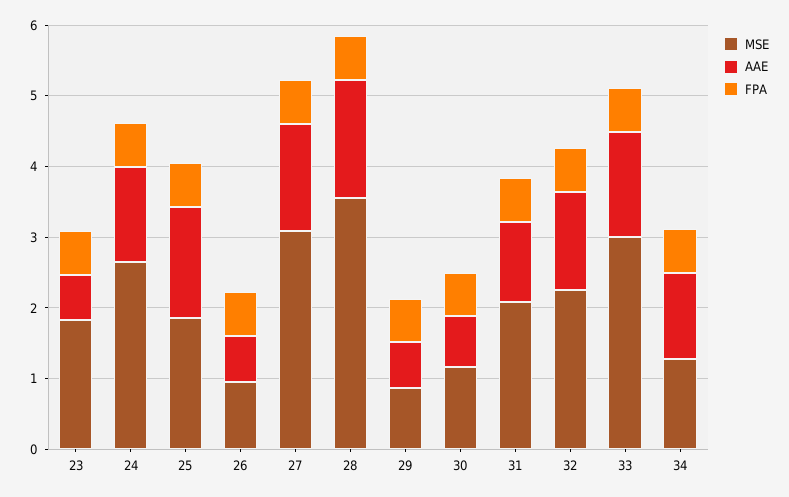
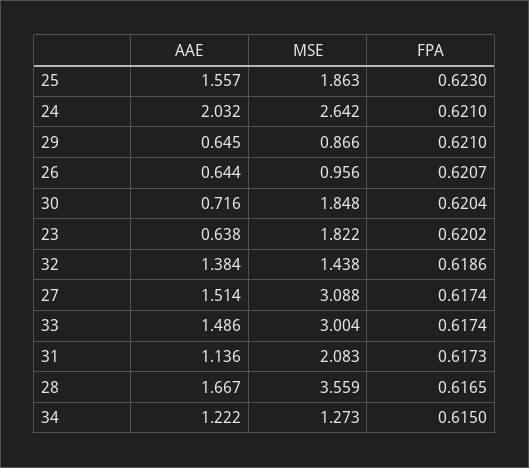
AAE, 24: 1.4 -> 2.032
MSE, 30: 1.2 -> 1.848
MSE, 32: 2.2 -> 1.438

